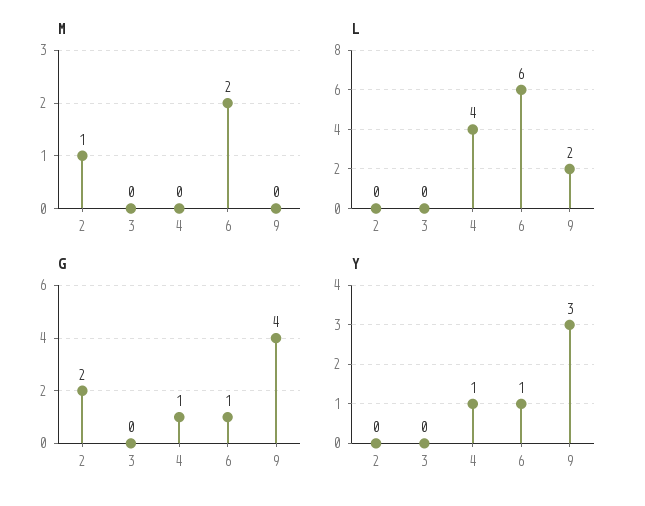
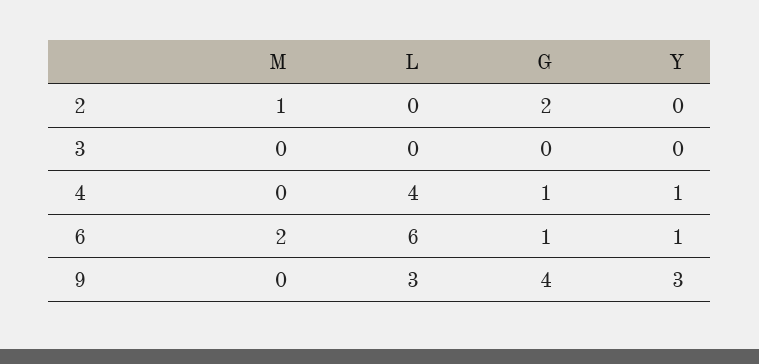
L, 9: 2 -> 3

